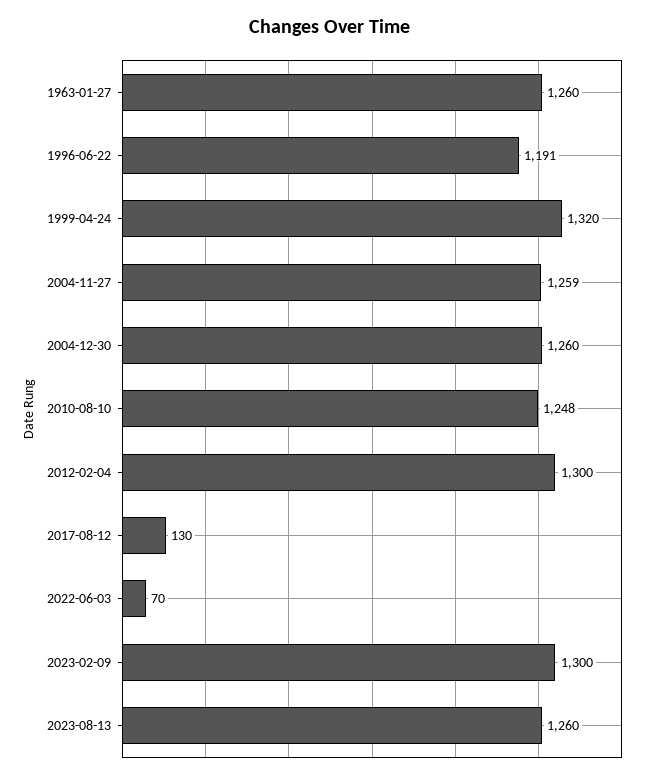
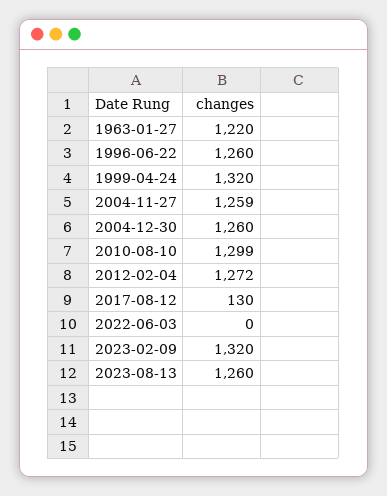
1963-01-27: 1260 -> 1220
1996-06-22: 1191 -> 1260
2010-08-10: 1248 -> 1299
2012-02-04: 1300 -> 1272
2022-06-03: 70 -> 0
2023-02-09: 1300 -> 1320

